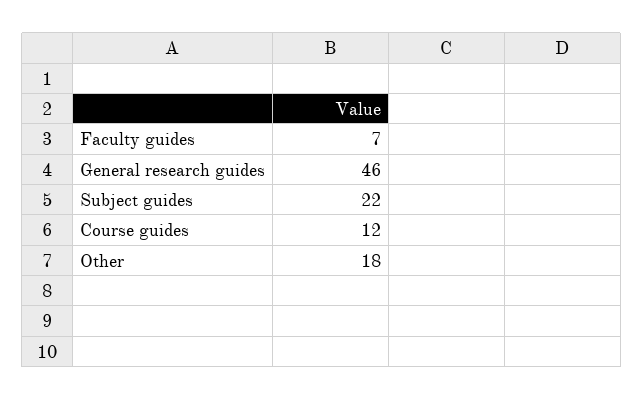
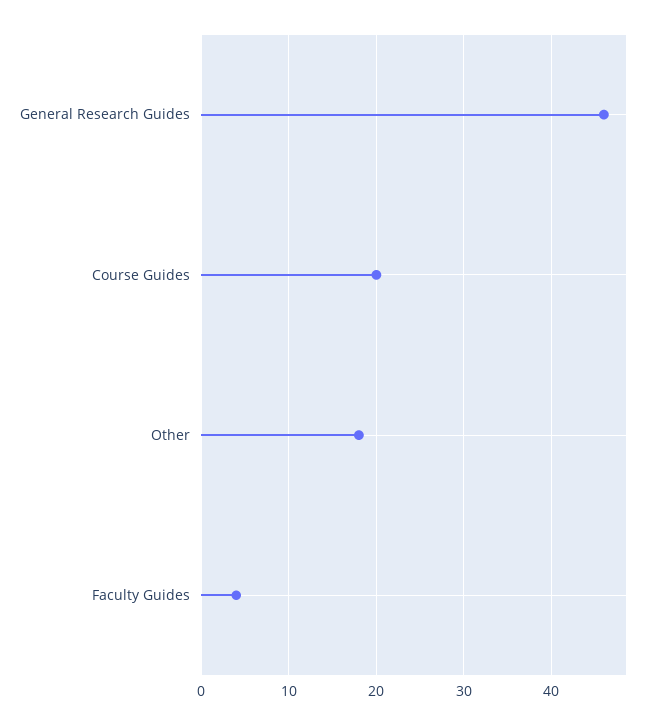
Faculty guides: 7 -> 4
Subject guides: 22 -> none
Course guides: 12 -> 20

